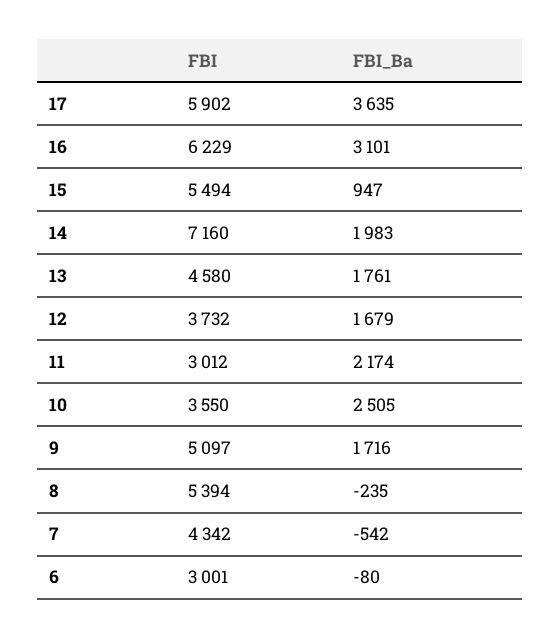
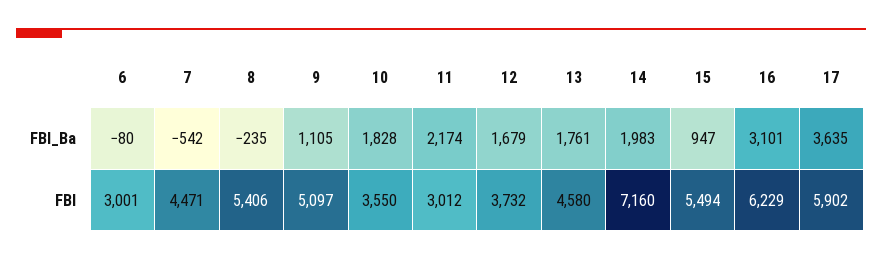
FBI_Ba, 10: 2505 -> 1828
FBI_Ba, 9: 1716 -> 1105
FBI, 8: 5394 -> 5406
FBI, 7: 4342 -> 4471

